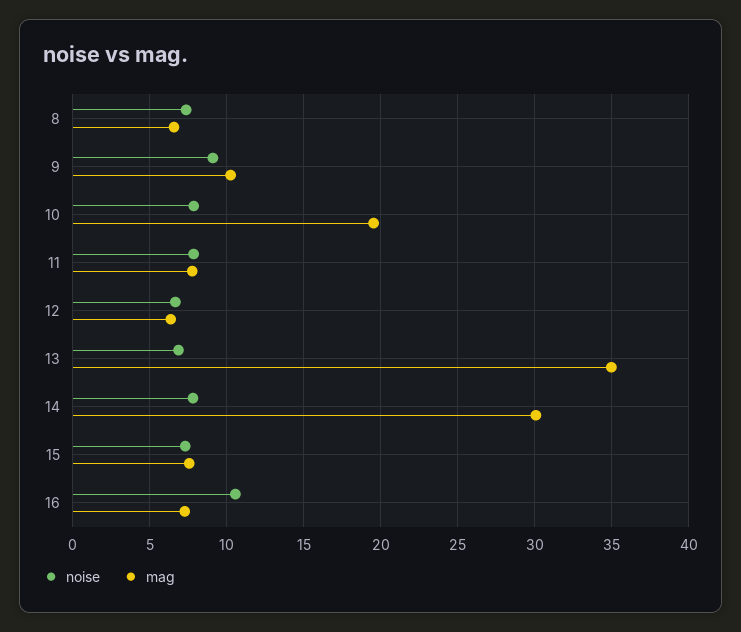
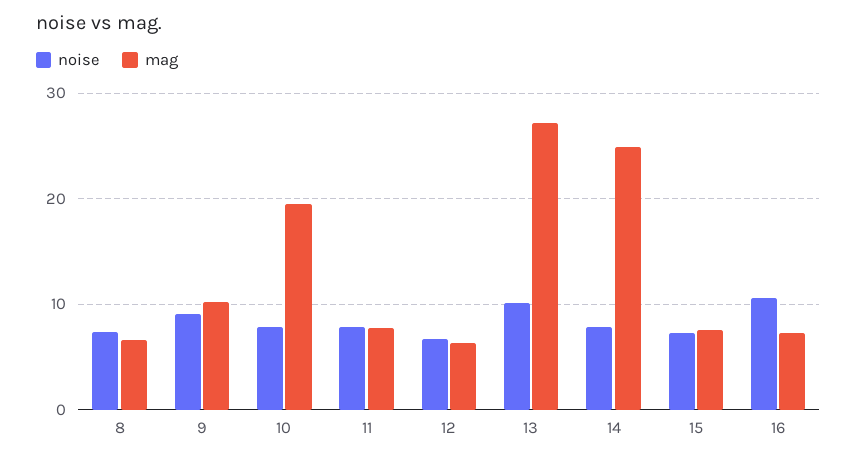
noise, 13: 7 -> 10
mag, 13: 35 -> 27
mag, 14: 30 -> 25

